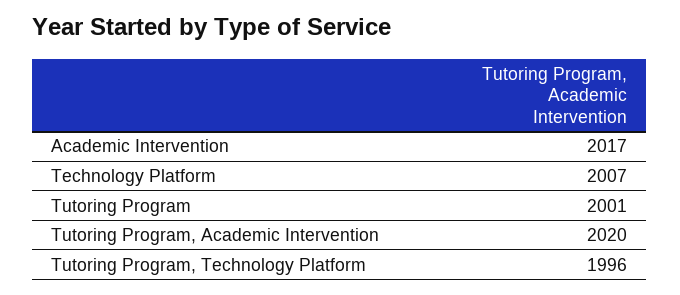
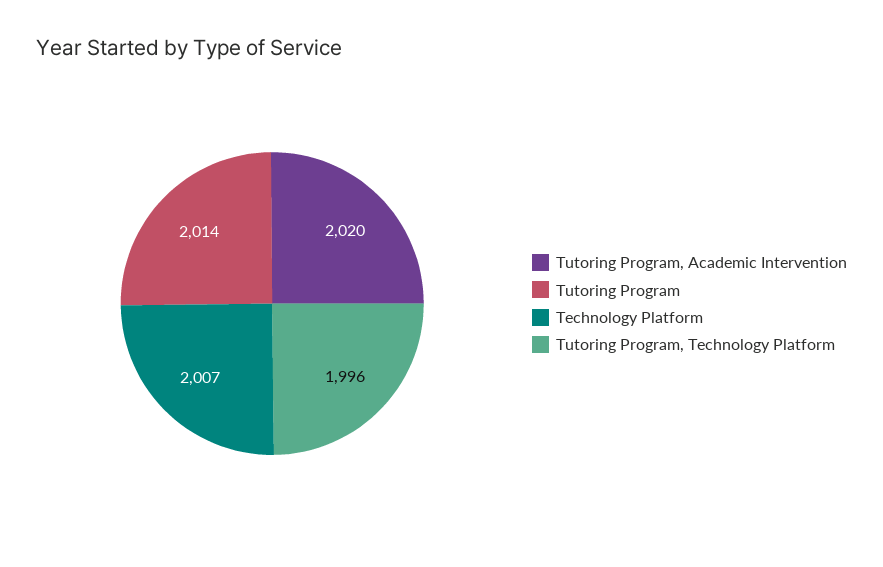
Academic Intervention: 2017 -> none
Tutoring Program: 2001 -> 2014

